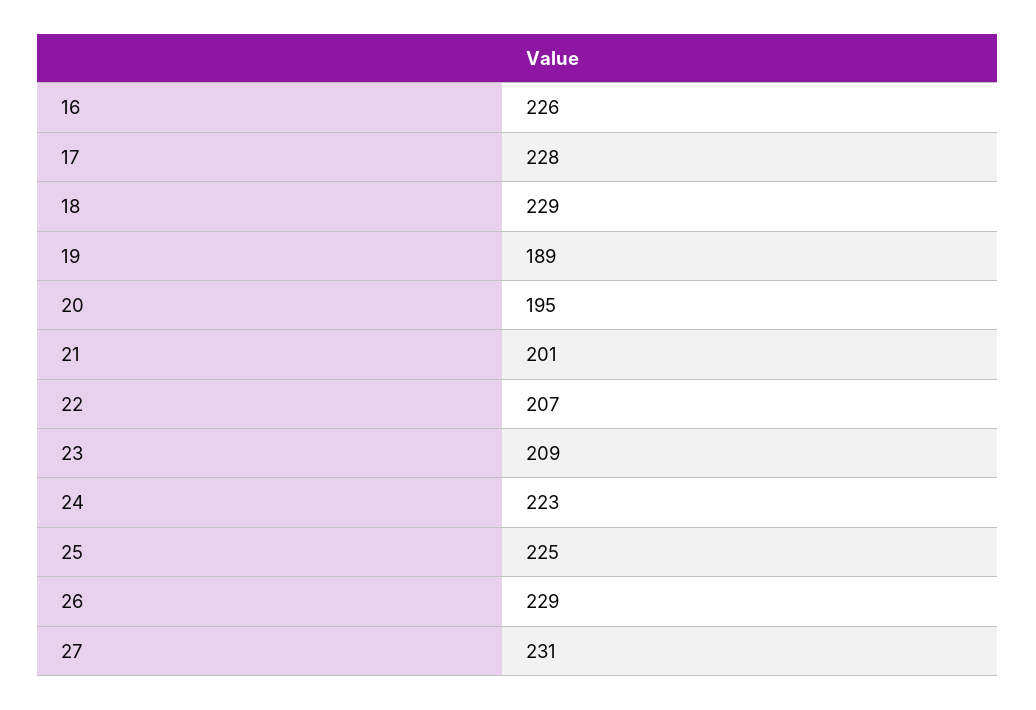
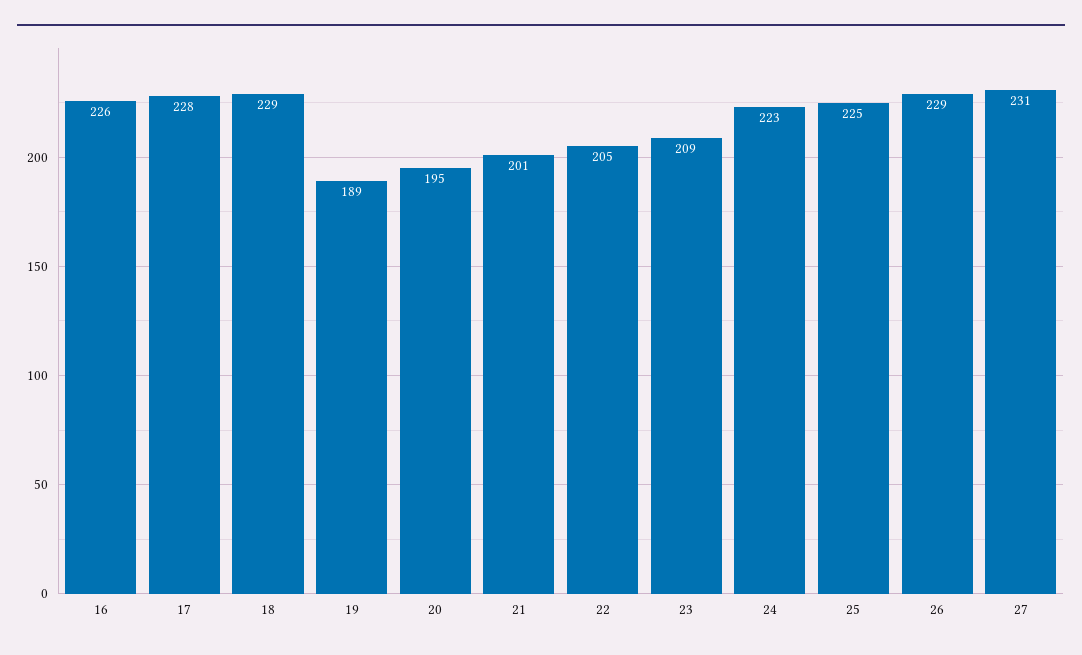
22: 207 -> 205

